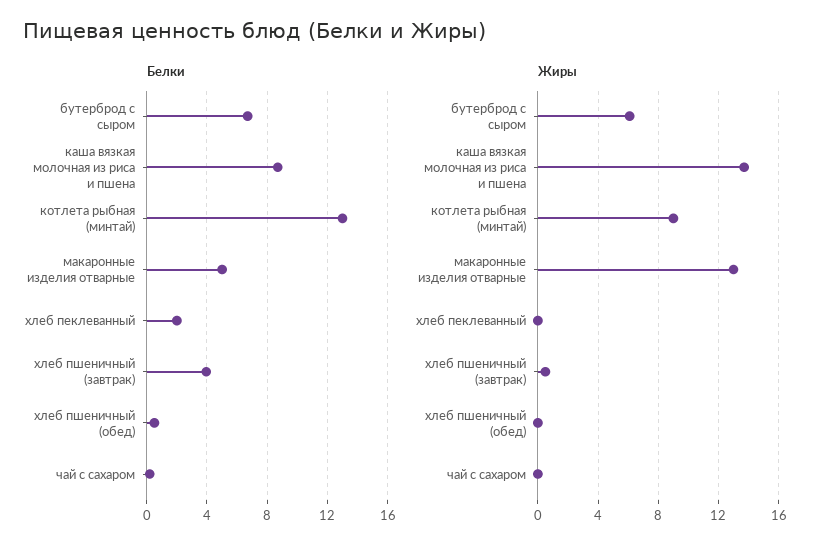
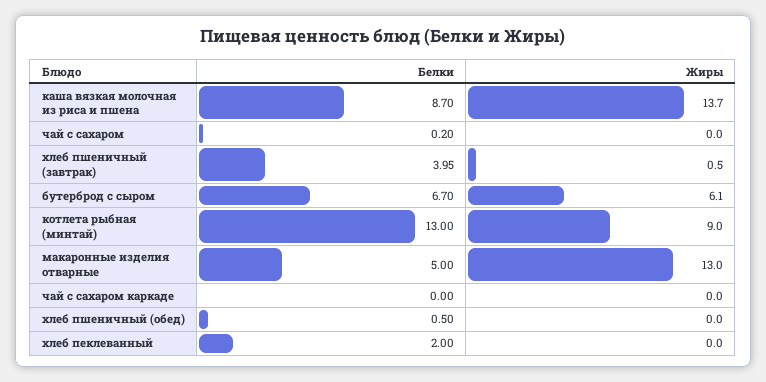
Белки, чай с сахаром каркаде: none -> 0
Жиры, чай с сахаром каркаде: none -> 0

